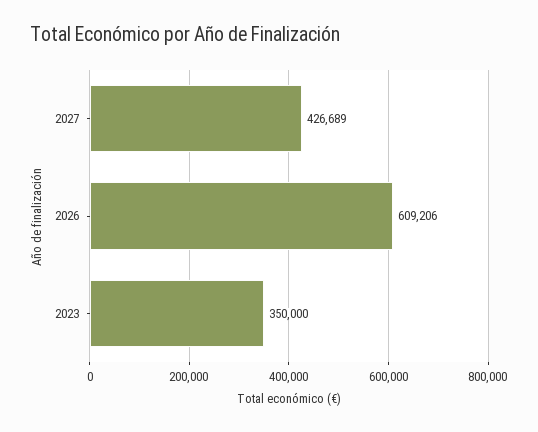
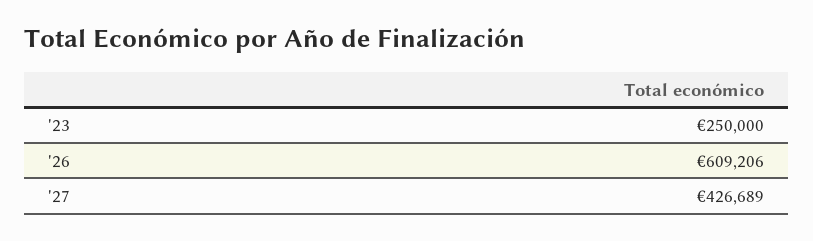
2023: 350000 -> 250000

